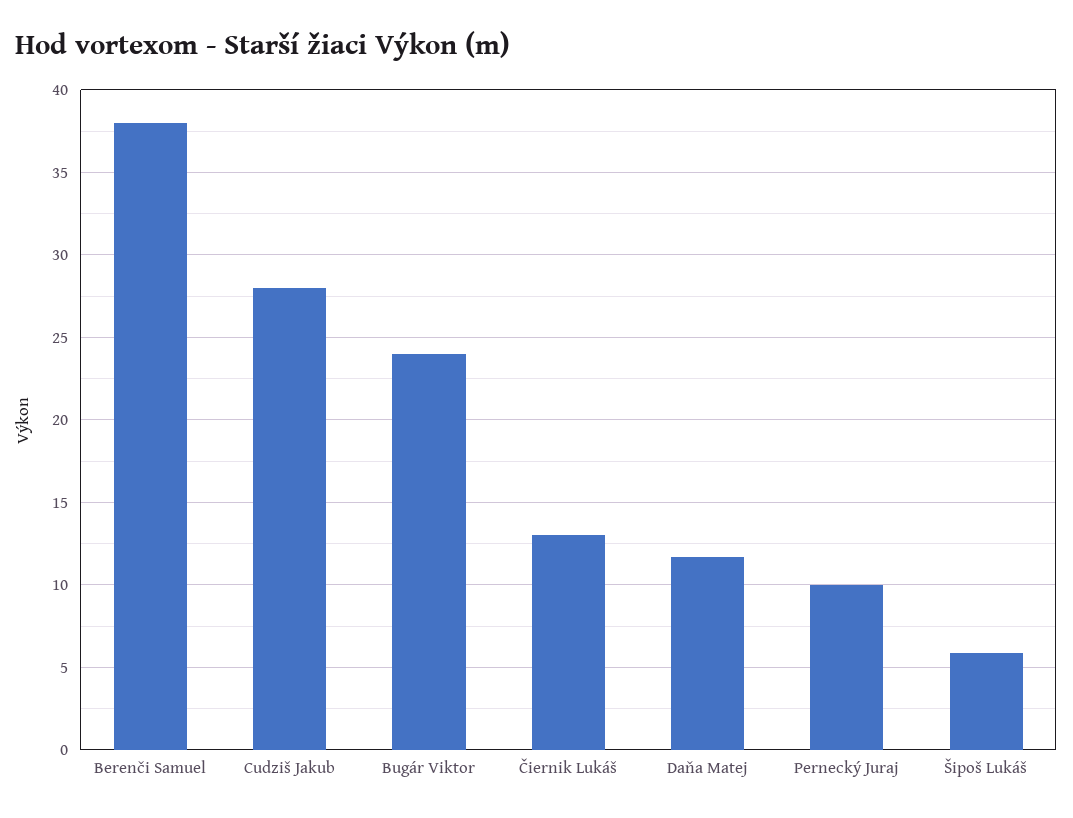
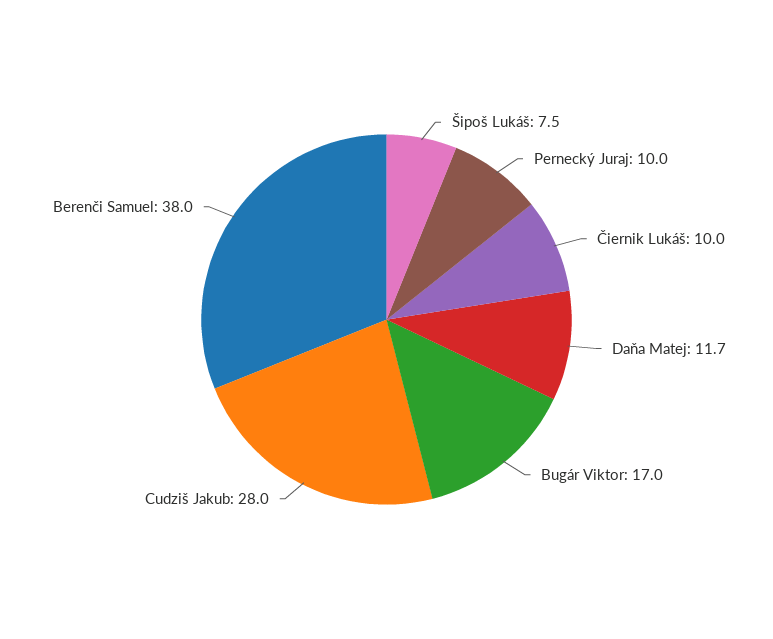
Bugár Viktor: 24 -> 17
Čiernik Lukáš: 13 -> 10
Šipoš Lukáš: 6 -> 7.5

